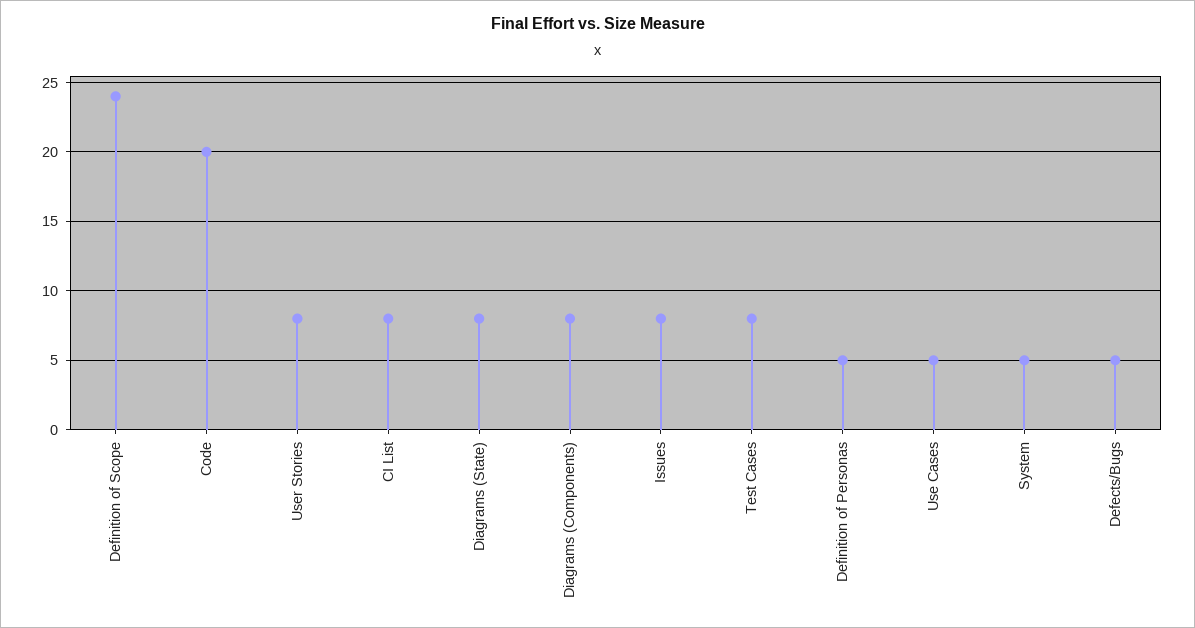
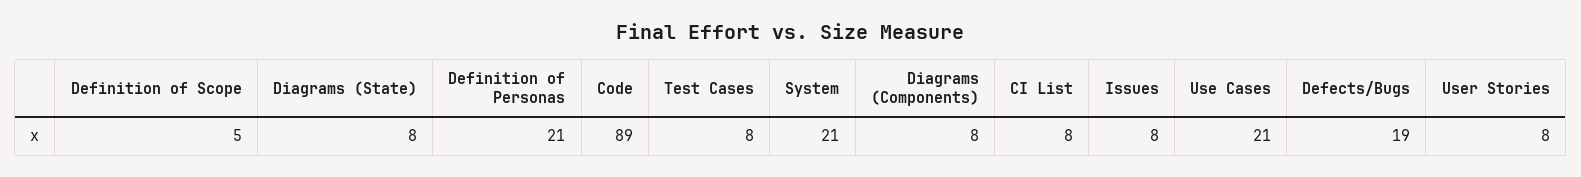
Definition of Scope: 24 -> 5
Code: 20 -> 89
Definition of Personas: 5 -> 21
Use Cases: 5 -> 21
System: 5 -> 21
Defects/Bugs: 5 -> 19

